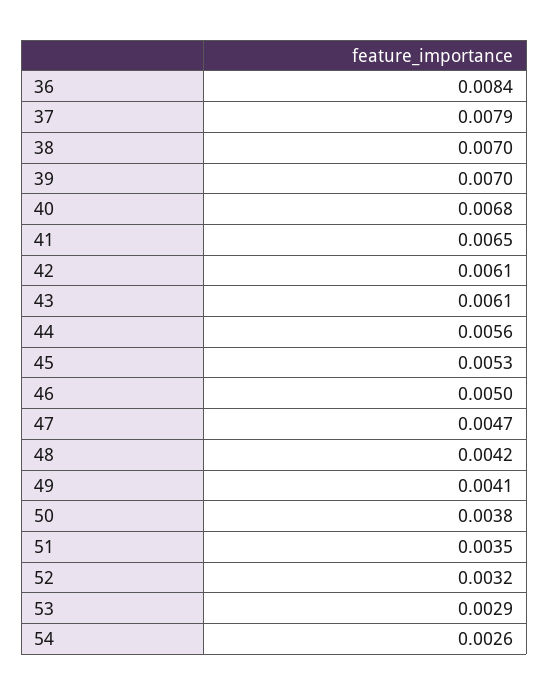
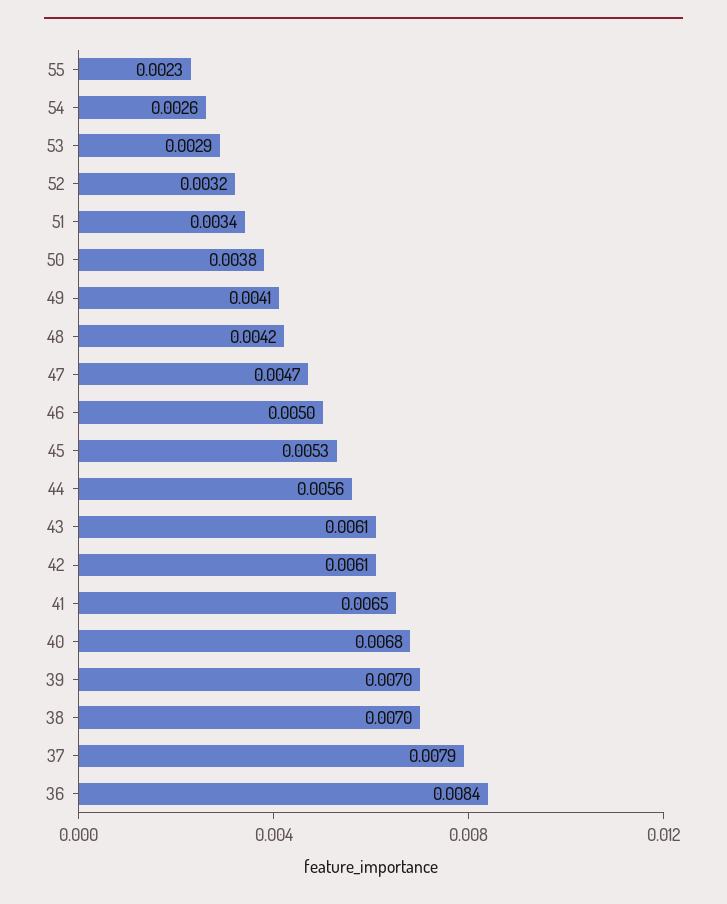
51: 0.0035 -> 0.0034
55: none -> 0.0023

